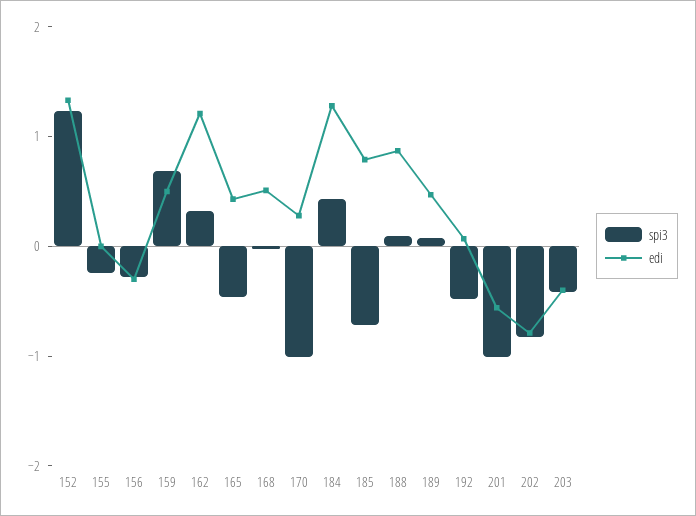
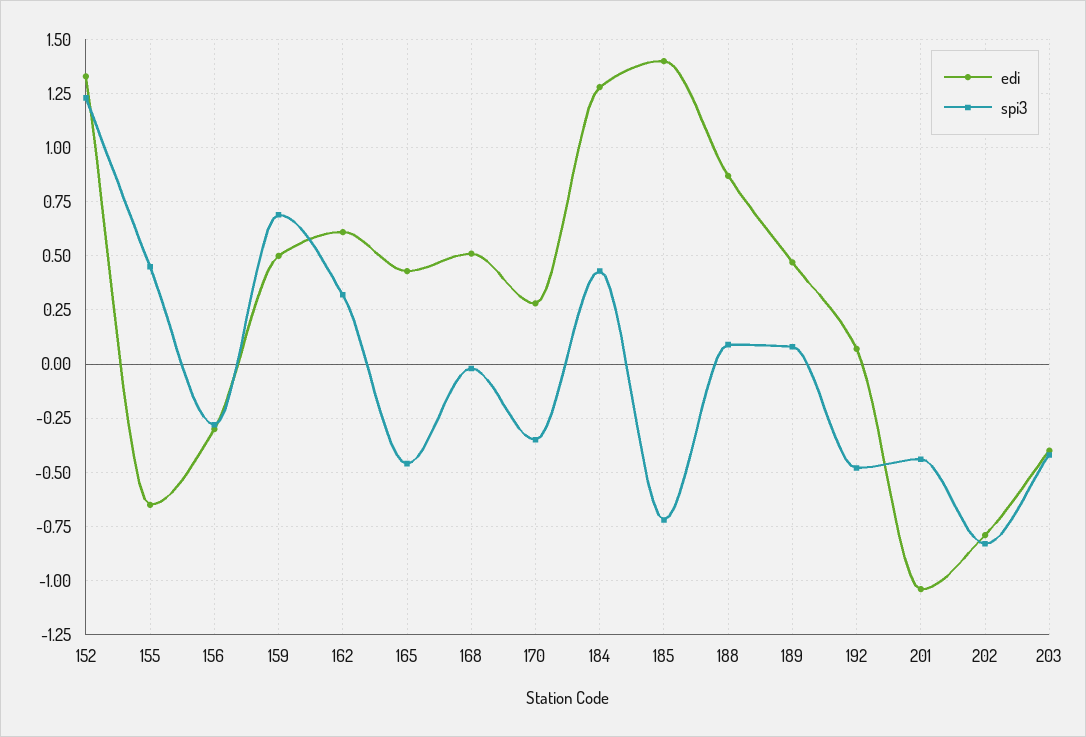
spi3, 155: -0.2 -> 0.45
edi, 155: 0 -> -0.65
edi, 162: 1.2 -> 0.6
spi3, 170: -1 -> -0.35
edi, 185: 0.8 -> 1.4
spi3, 201: -1 -> -0.45
edi, 201: -0.6 -> -1.05

